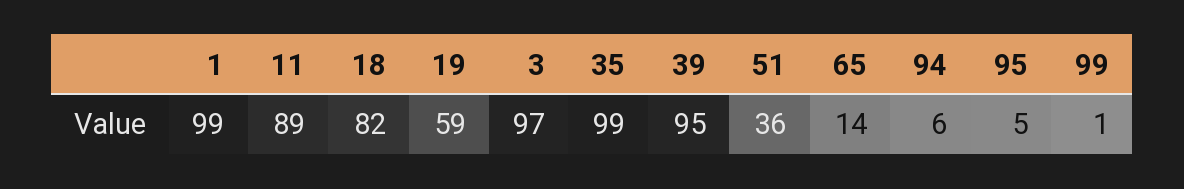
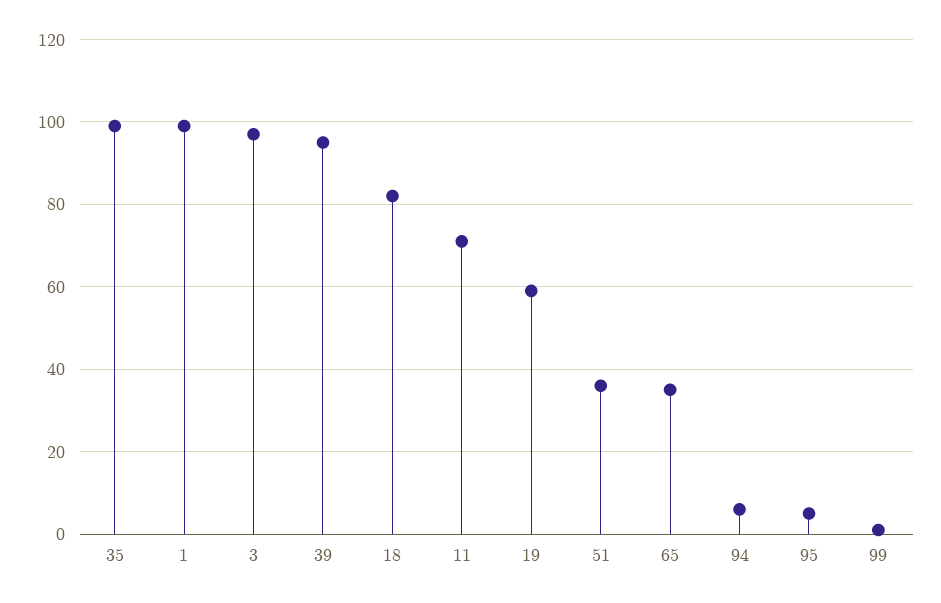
11: 89 -> 70
65: 14 -> 35

